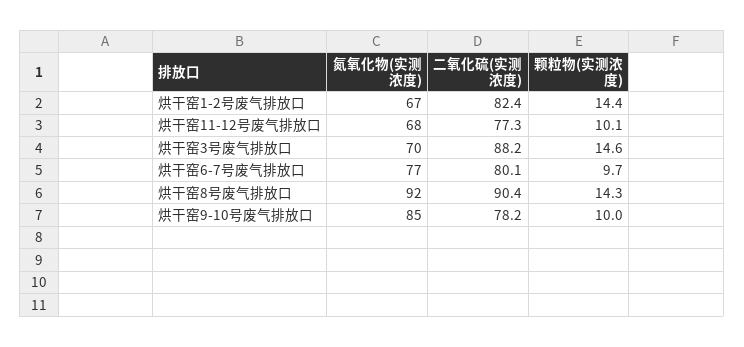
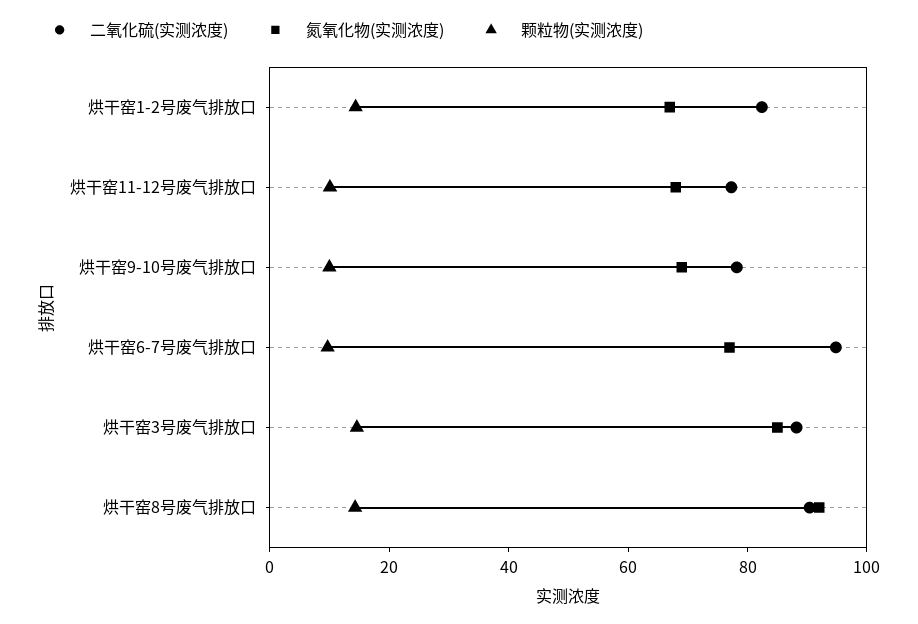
氮氧化物(实测浓度), 烘干窑3号废气排放口: 70 -> 85
二氧化硫(实测浓度), 烘干窑6-7号废气排放口: 80.1 -> 95
氮氧化物(实测浓度), 烘干窑9-10号废气排放口: 85 -> 70

